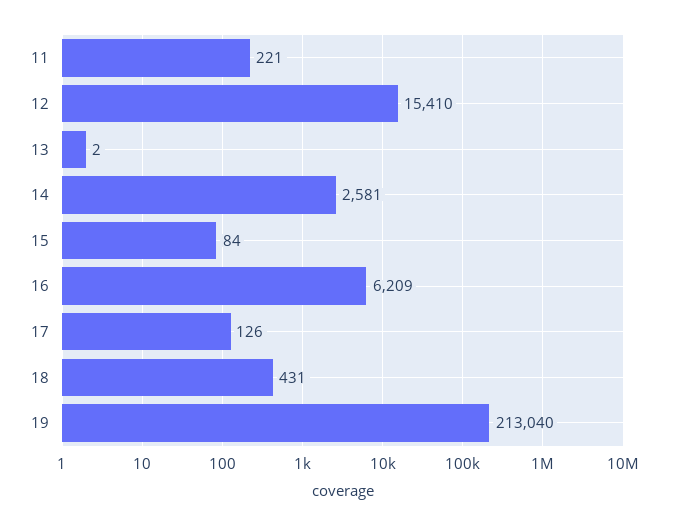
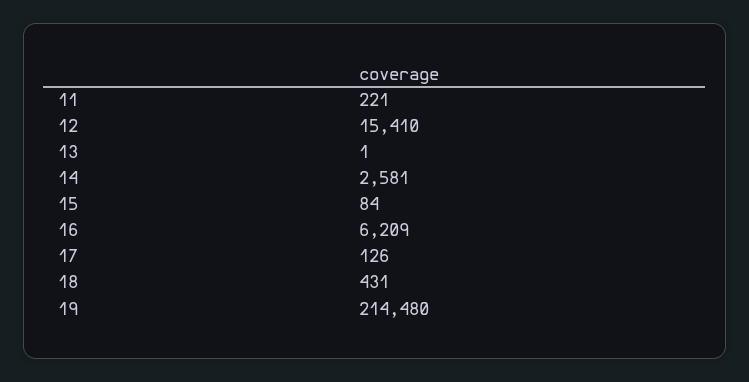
13: 2 -> 1
19: 213040 -> 214480

